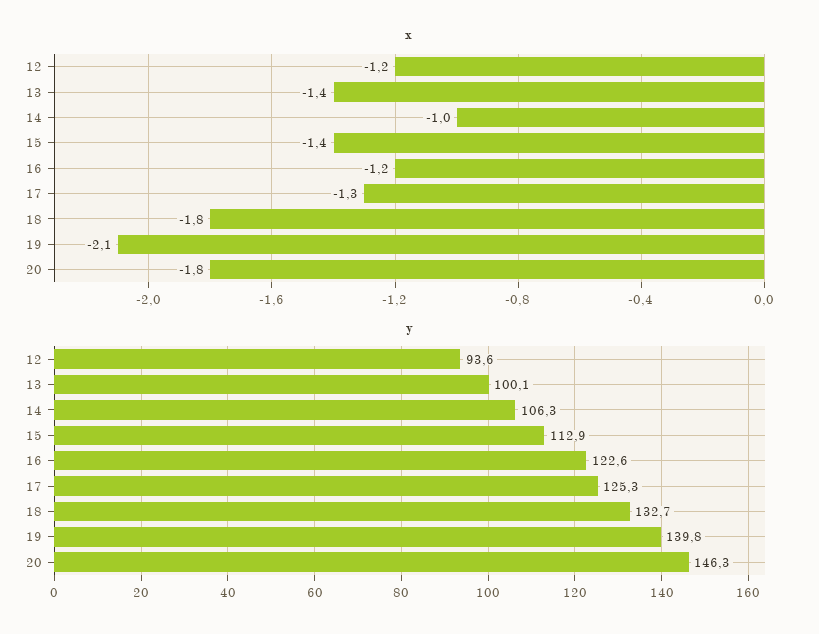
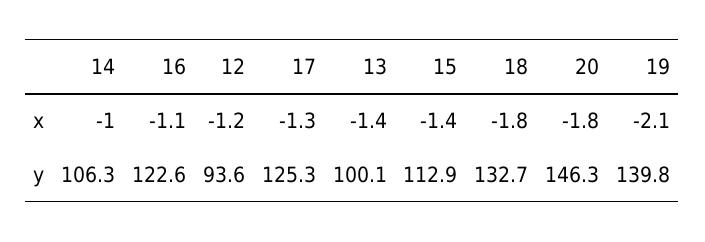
x, 16: -1.2 -> -1.1

